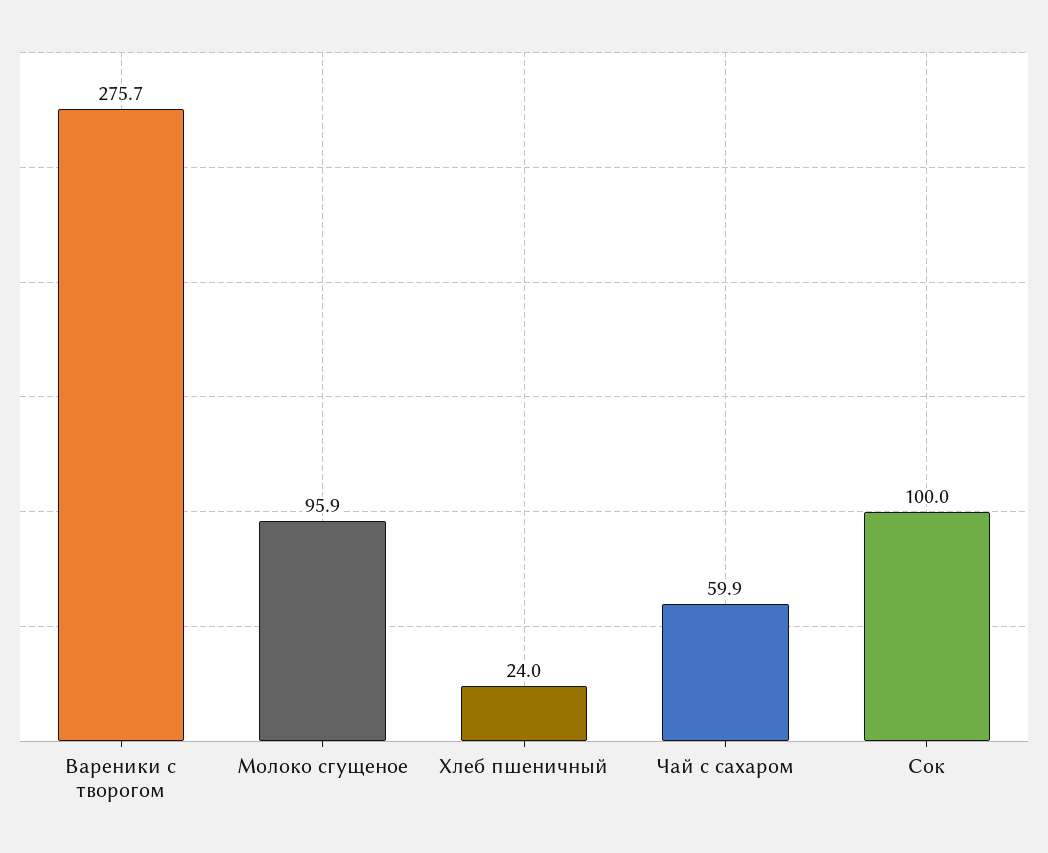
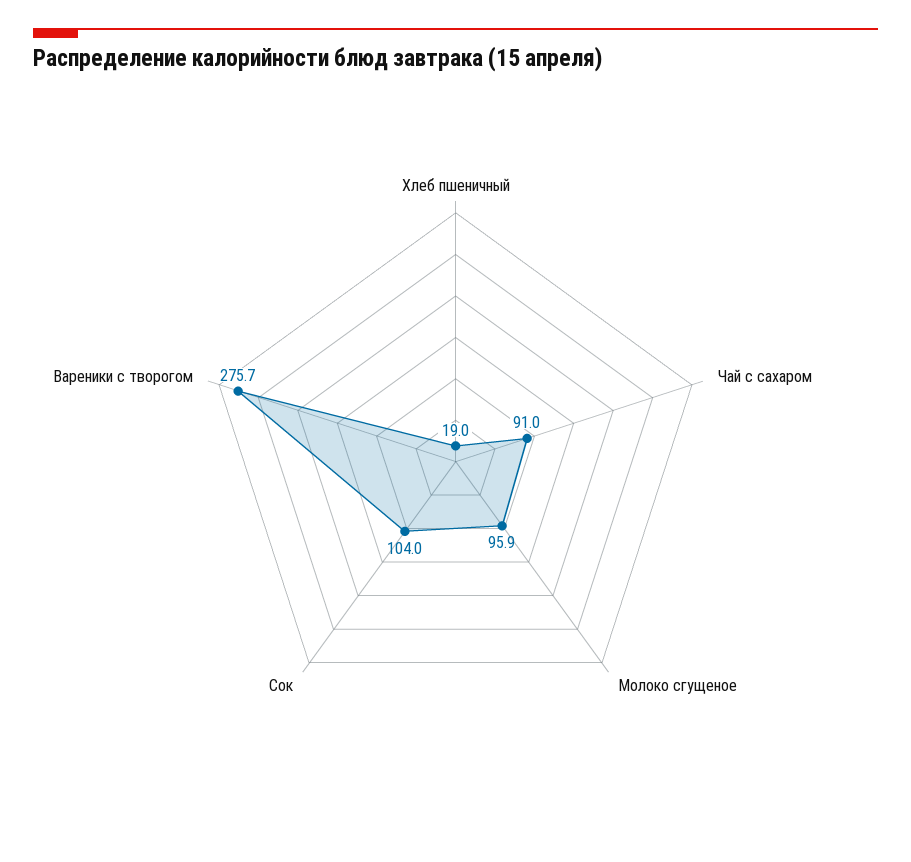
Хлеб пшеничный: 24 -> 19
Чай с сахаром: 59.9 -> 91
Сок: 100 -> 104

